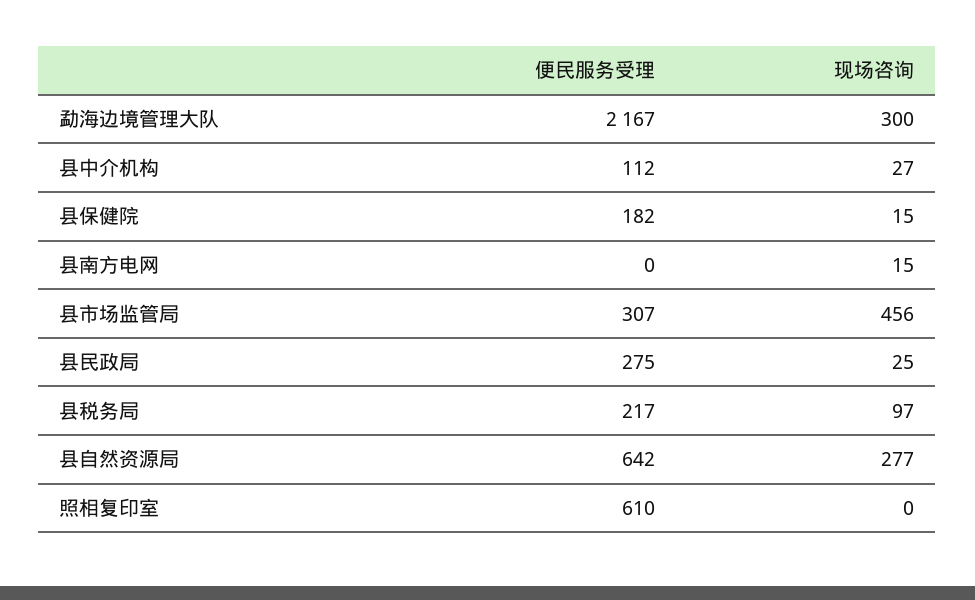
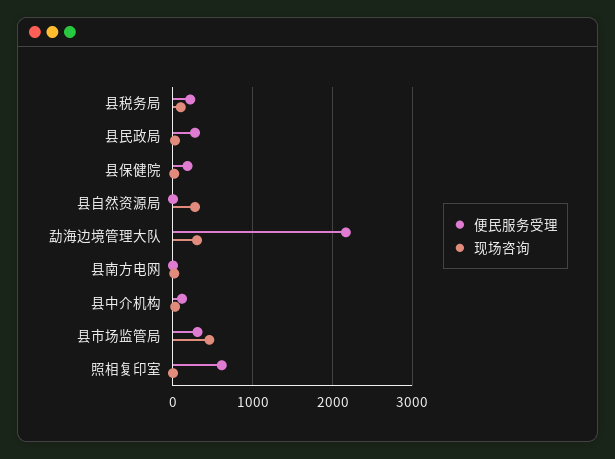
便民服务受理, 县自然资源局: 642 -> 0

